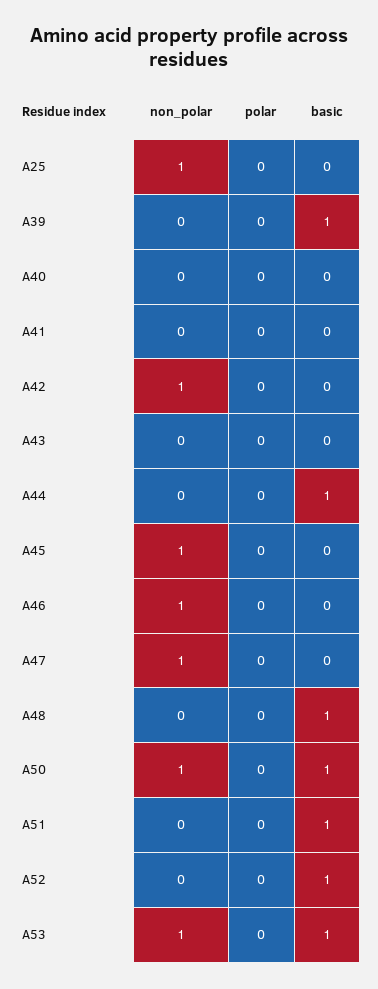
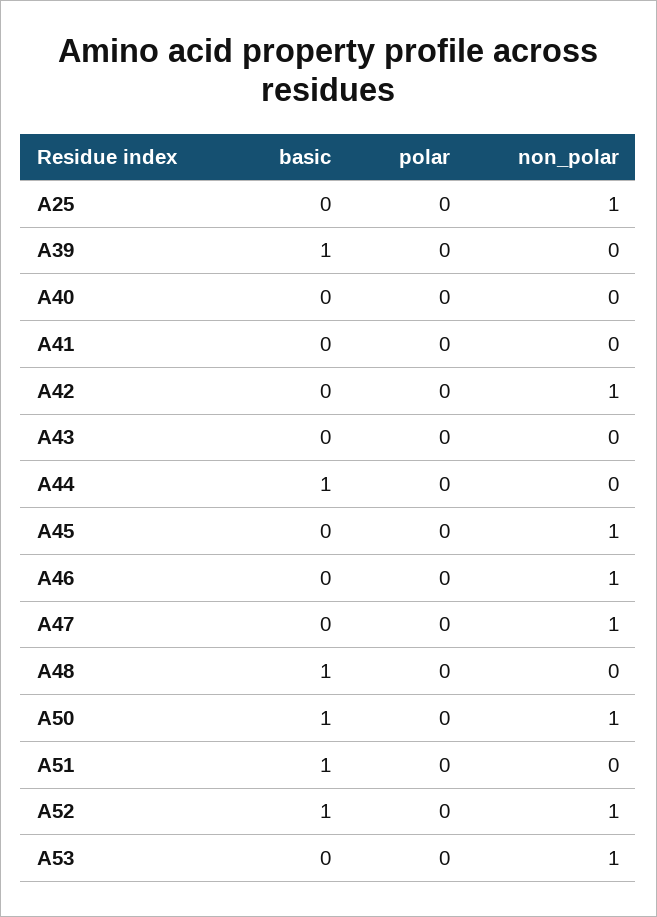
non_polar, A52: 0 -> 1
basic, A53: 1 -> 0

